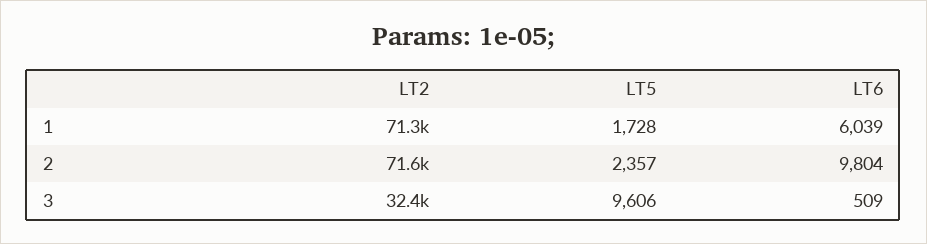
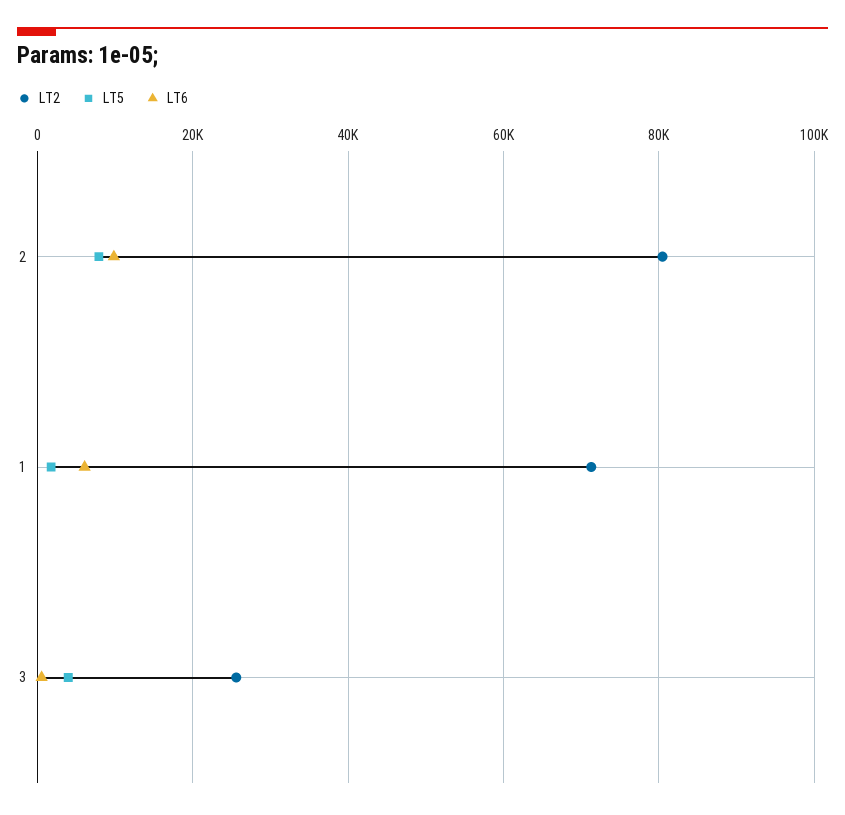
LT2, 2: 71600 -> 80000
LT5, 2: 2357 -> 8000
LT2, 3: 32400 -> 26000
LT5, 3: 9606 -> 4000

